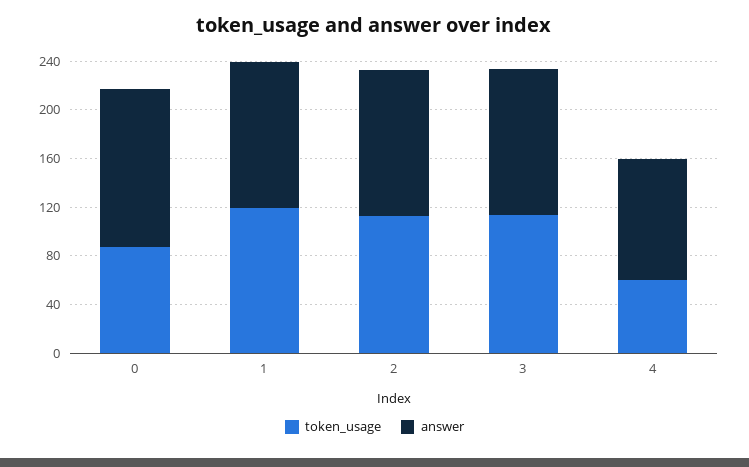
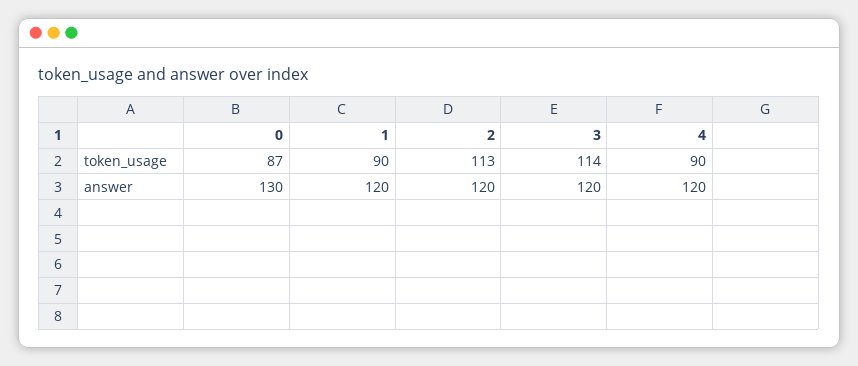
token_usage, 1: 120 -> 90
token_usage, 4: 60 -> 90
answer, 4: 100 -> 120

